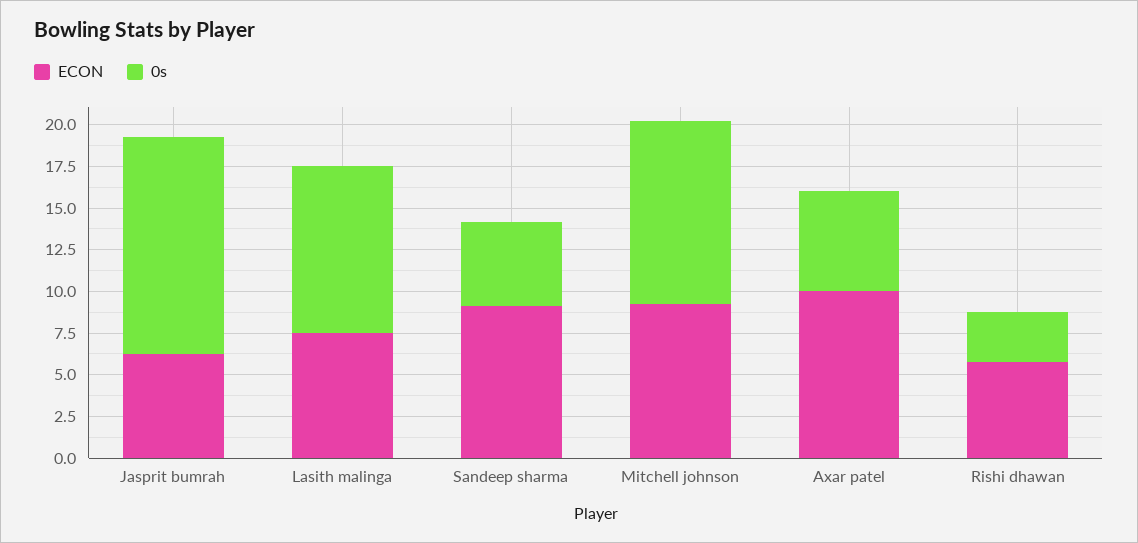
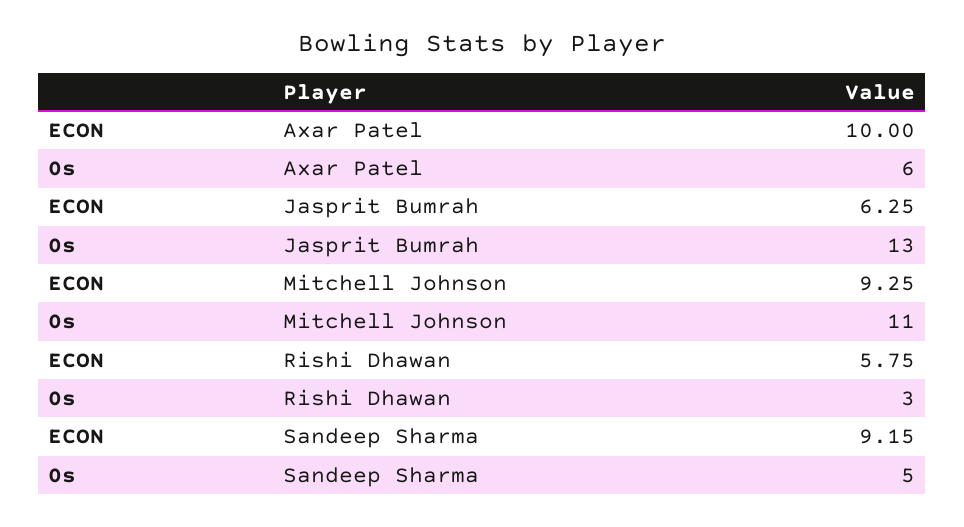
ECON, Lasith malinga: 7.5 -> none
0s, Lasith malinga: 10 -> none

